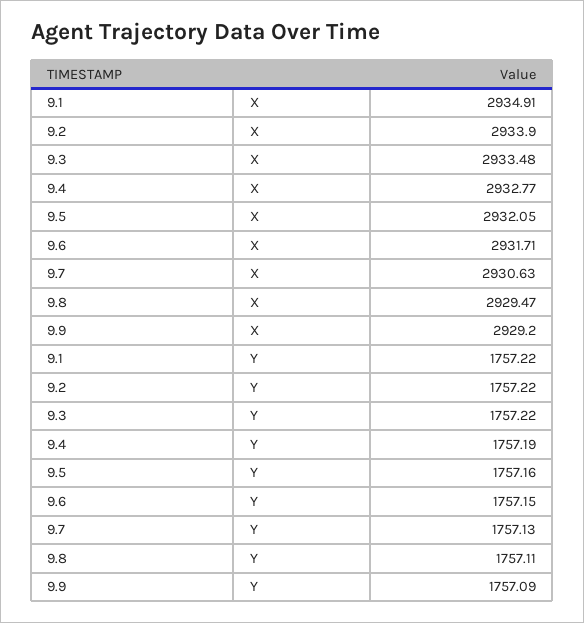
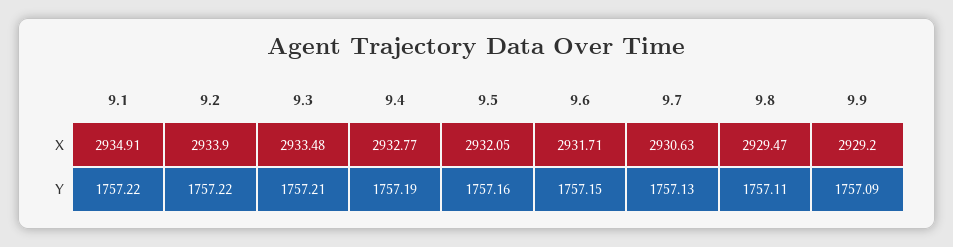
9.3, Y: 1757.22 -> 1757.21

